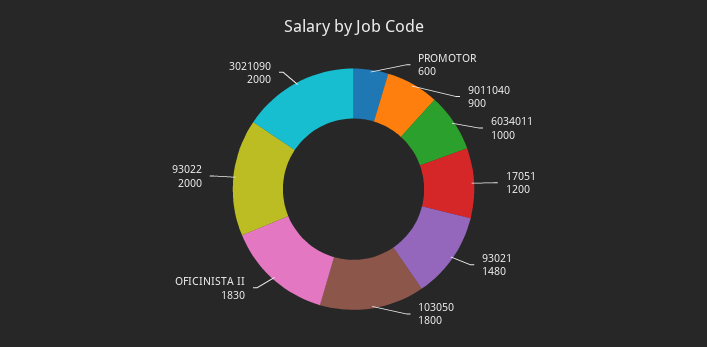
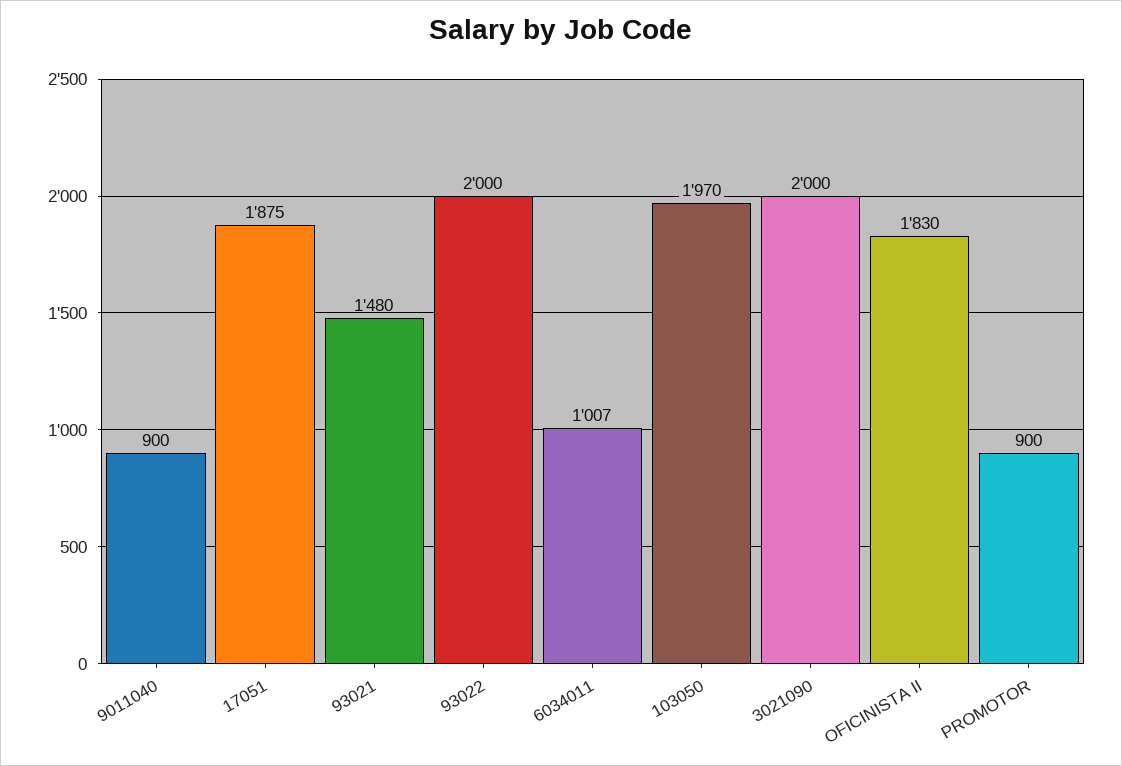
PROMOTOR: 600 -> 900
6034011: 1000 -> 1007
17051: 1200 -> 1875
103050: 1800 -> 1970

